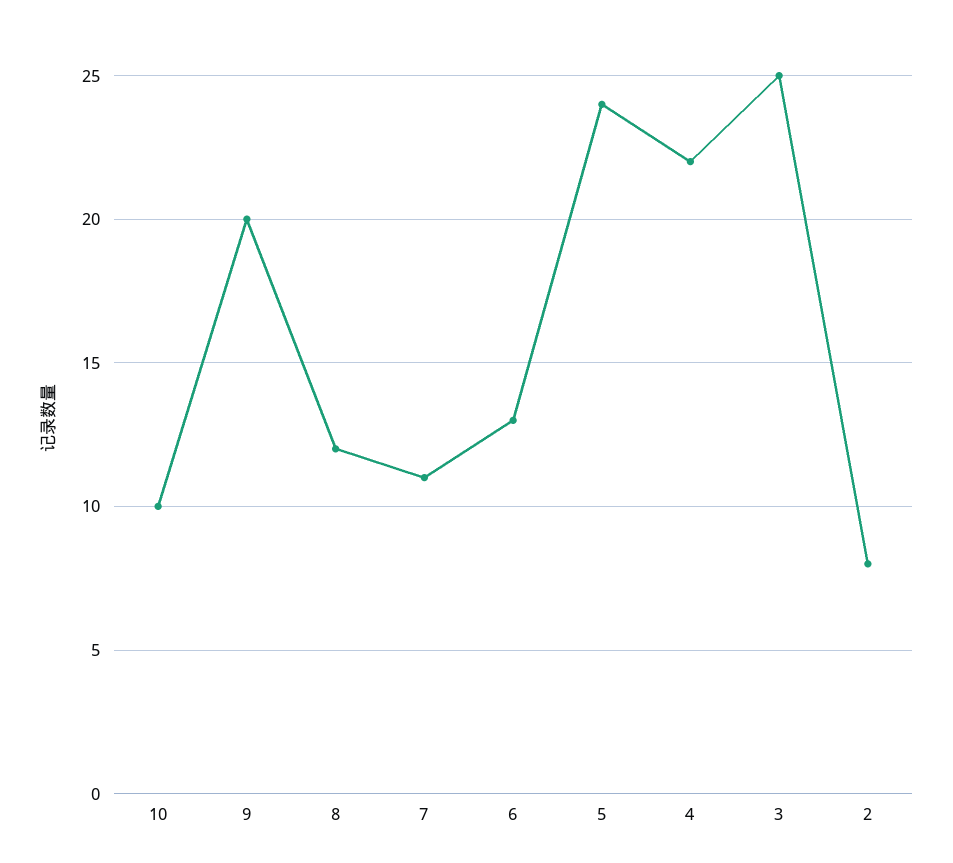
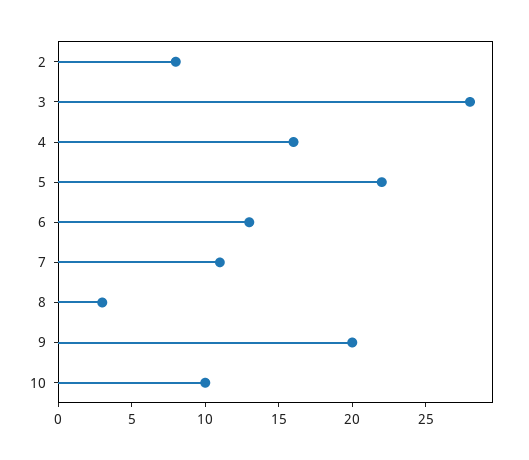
8: 12 -> 3
5: 24 -> 22
4: 22 -> 16
3: 25 -> 28

